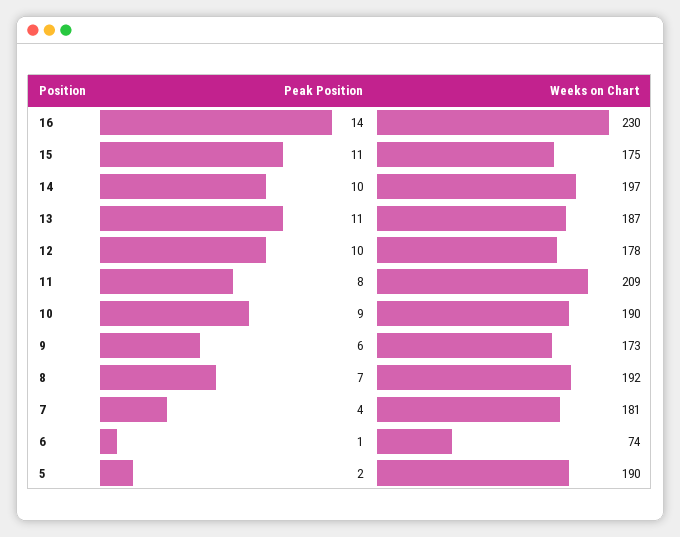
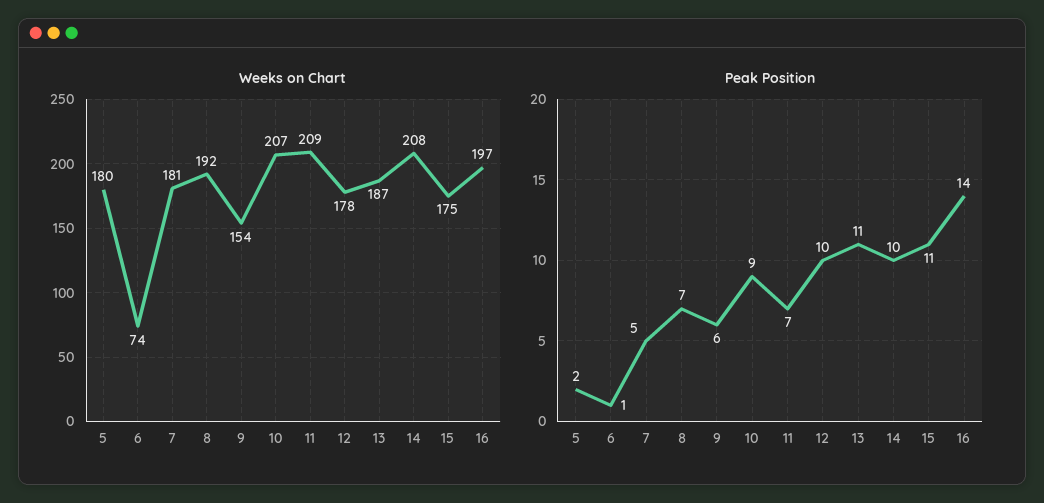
Weeks on Chart, 16: 230 -> 197
Weeks on Chart, 14: 197 -> 208
Peak Position, 11: 8 -> 7
Weeks on Chart, 10: 190 -> 207
Weeks on Chart, 9: 173 -> 154
Peak Position, 7: 4 -> 5
Weeks on Chart, 5: 190 -> 180

